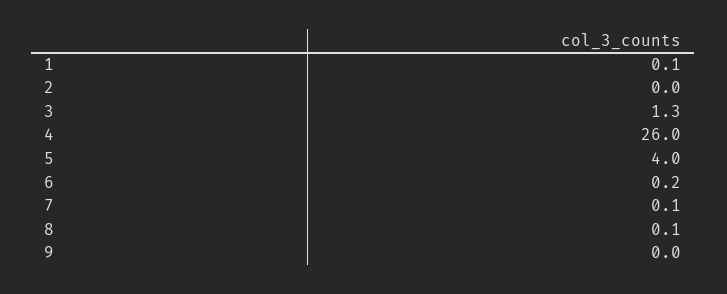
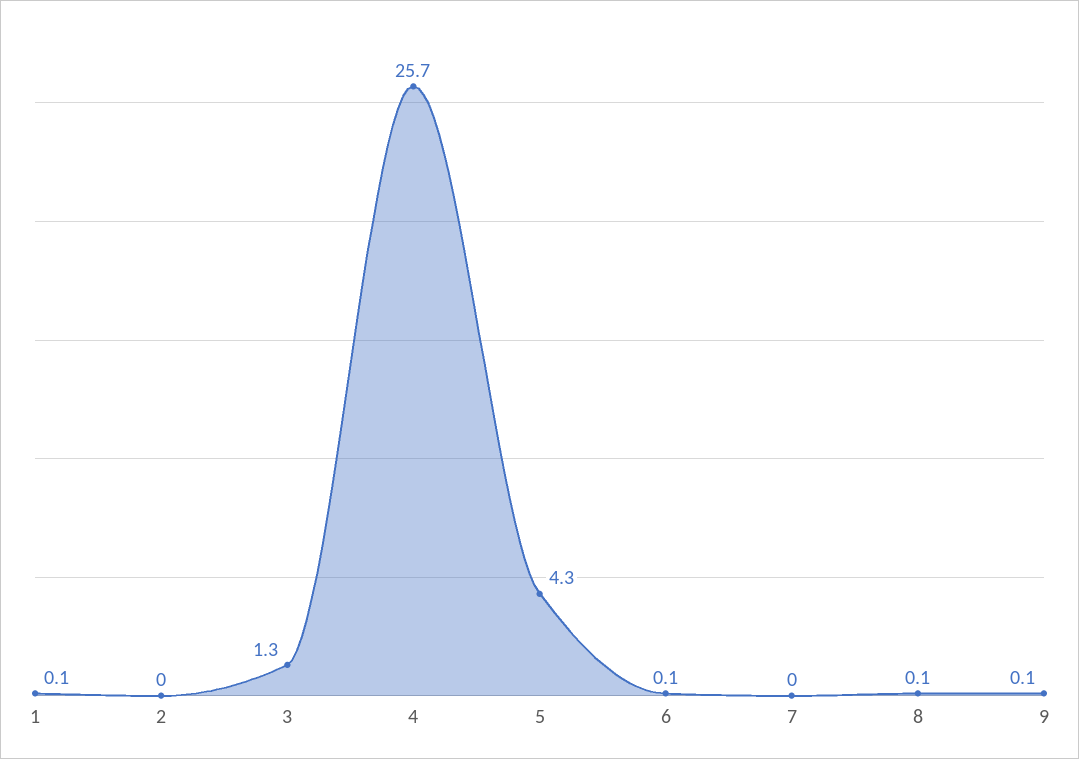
4: 26 -> 25.7
5: 4 -> 4.3
6: 0.2 -> 0.1
7: 0.1 -> 0
9: 0 -> 0.1

